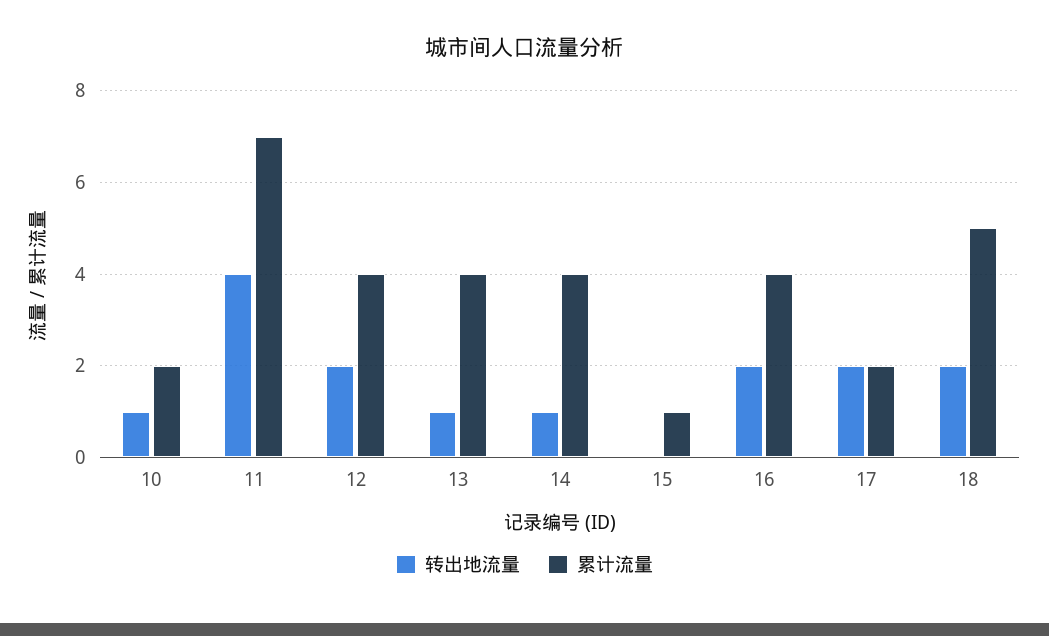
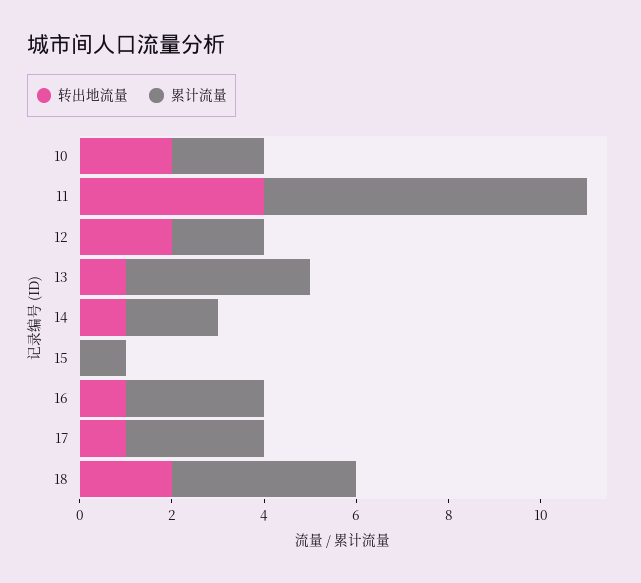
转出地流量, 10: 1 -> 2
累计流量, 12: 4 -> 2
累计流量, 14: 4 -> 2
转出地流量, 16: 2 -> 1
累计流量, 16: 4 -> 3
转出地流量, 17: 2 -> 1
累计流量, 17: 2 -> 3
累计流量, 18: 5 -> 4

